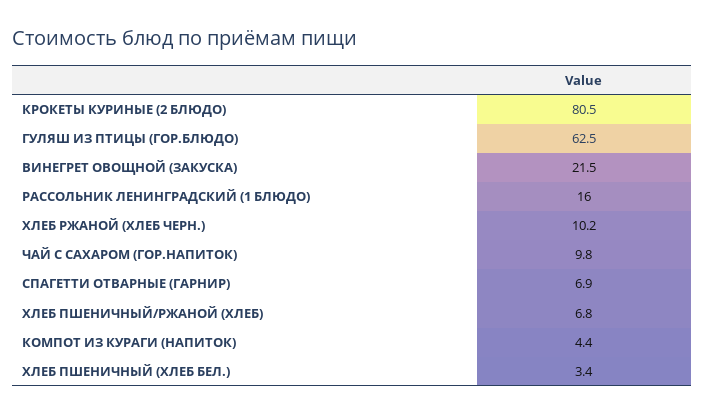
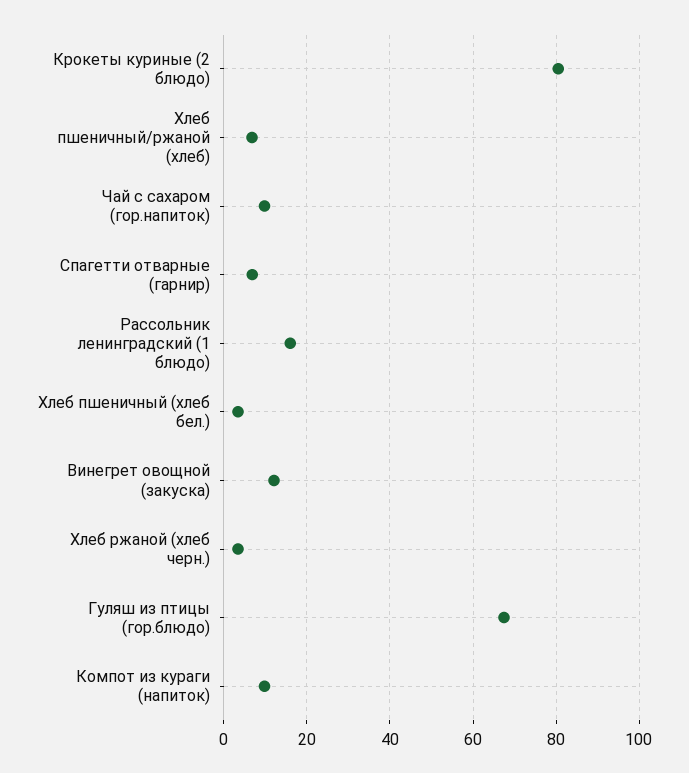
ГУЛЯШ ИЗ ПТИЦЫ (ГОР.БЛЮДО): 62.5 -> 68
ВИНЕГРЕТ ОВОЩНОЙ (ЗАКУСКА): 21.5 -> 12
ХЛЕБ РЖАНОЙ (ХЛЕБ ЧЕРН.): 10.2 -> 4
КОМПОТ ИЗ КУРАГИ (НАПИТОК): 4.4 -> 10

